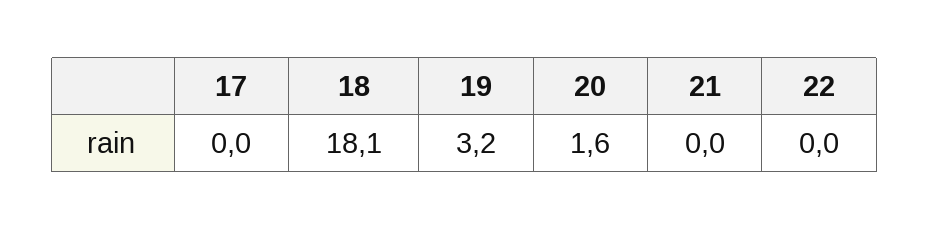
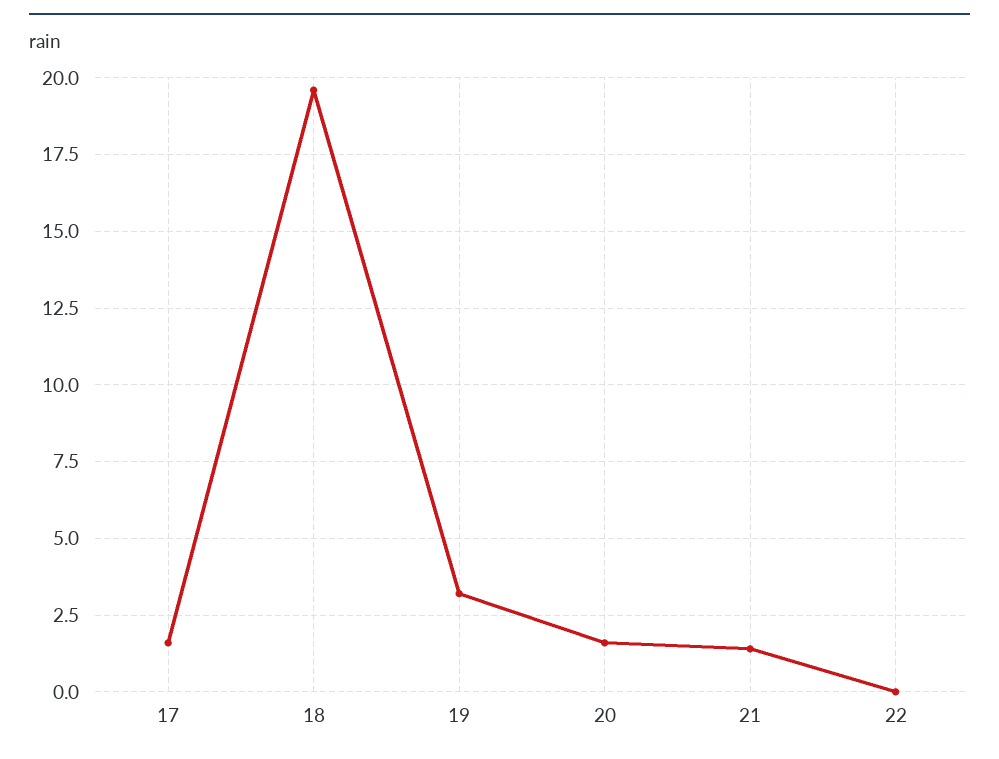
17: 0 -> 1.5
18: 18.1 -> 19.5
21: 0 -> 1.5

